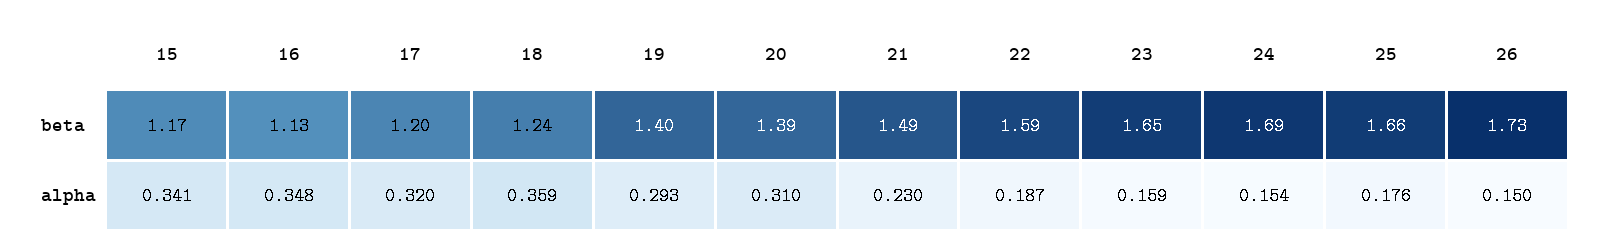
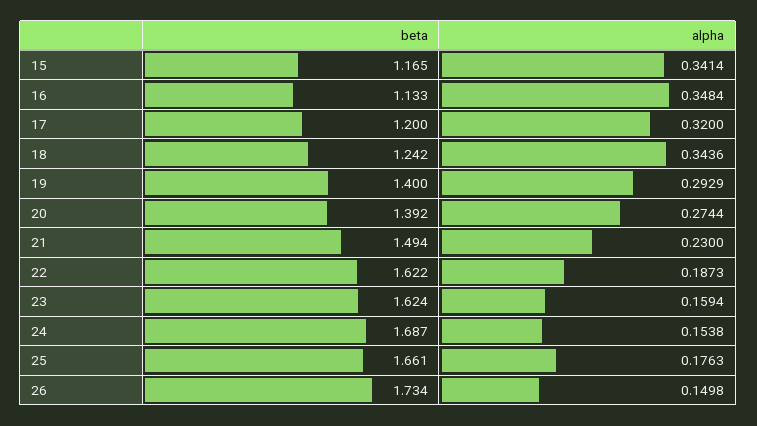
22, beta: 1.59 -> 1.622
23, beta: 1.65 -> 1.624
18, alpha: 0.359 -> 0.3436
20, alpha: 0.31 -> 0.2744

